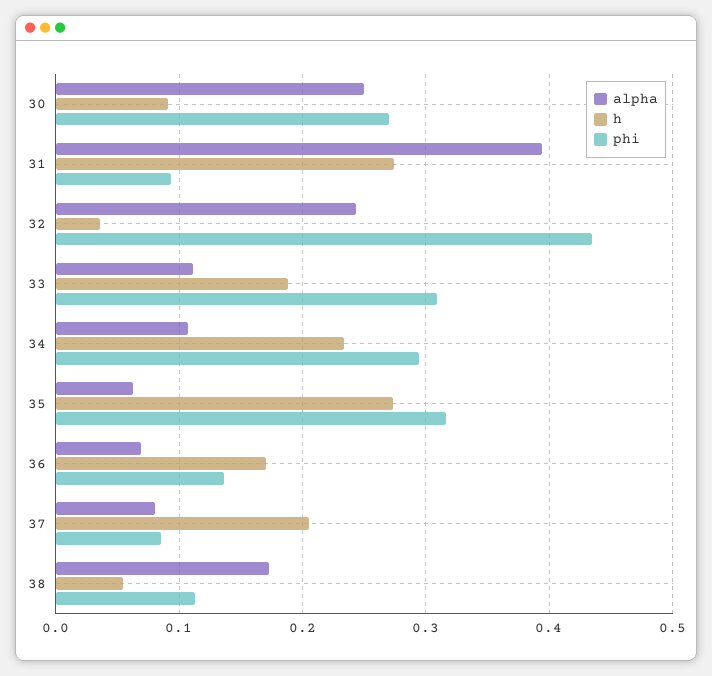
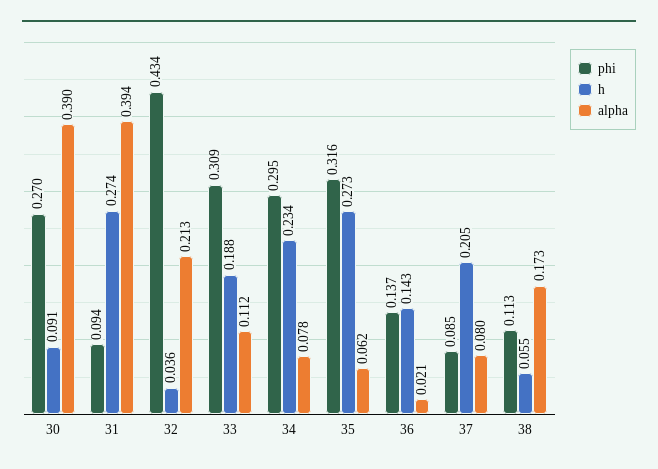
alpha, 30: 0.25 -> 0.39
alpha, 32: 0.24 -> 0.213
alpha, 34: 0.11 -> 0.078
alpha, 36: 0.07 -> 0.021
h, 36: 0.17 -> 0.143

